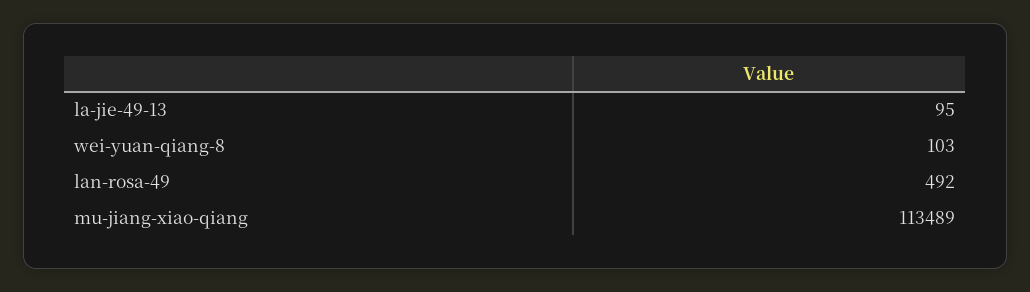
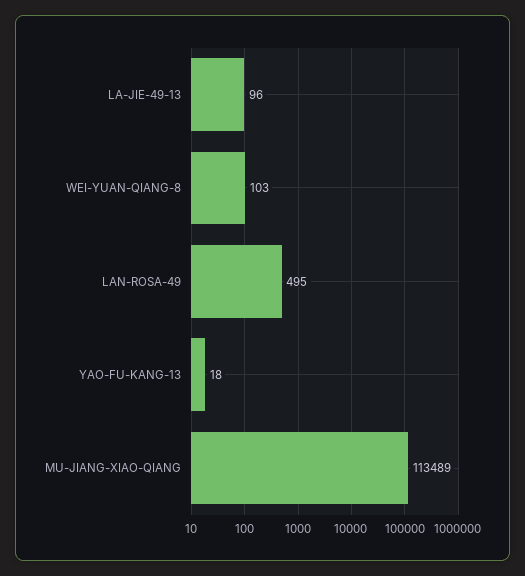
la-jie-49-13: 95 -> 96
lan-rosa-49: 492 -> 495
YAO-FU-KANG-13: none -> 18

